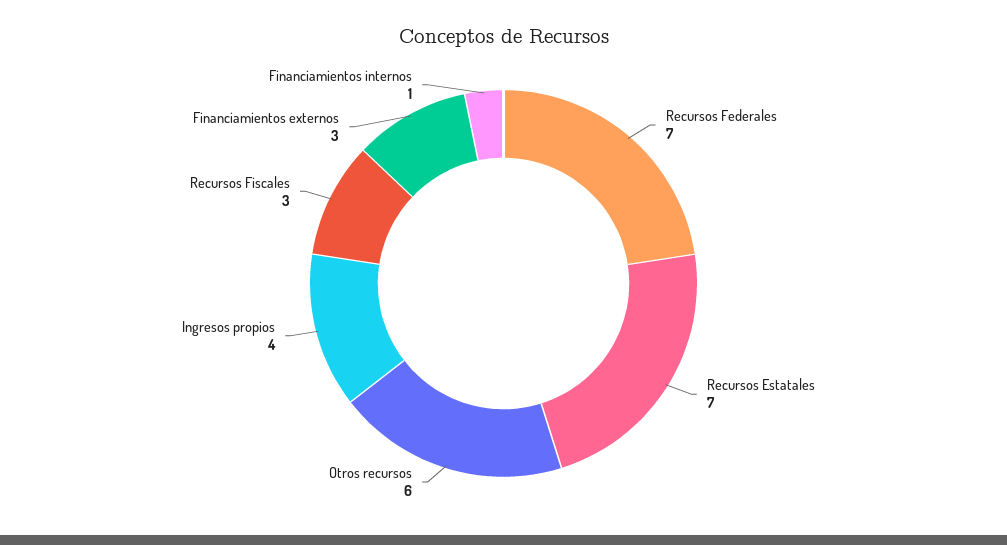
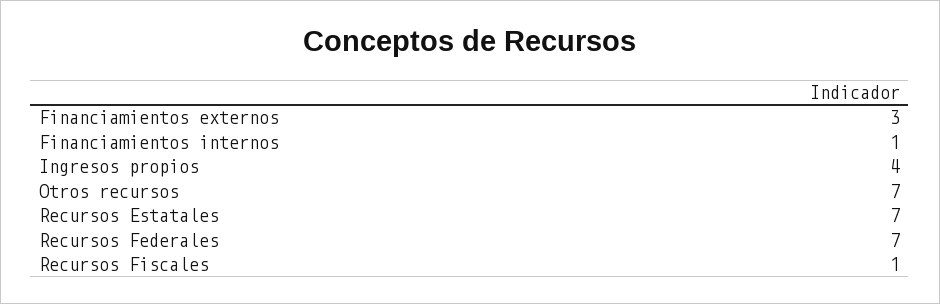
Otros recursos: 6 -> 7
Recursos Fiscales: 3 -> 1

